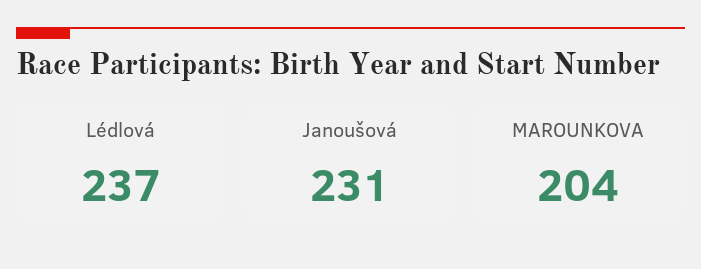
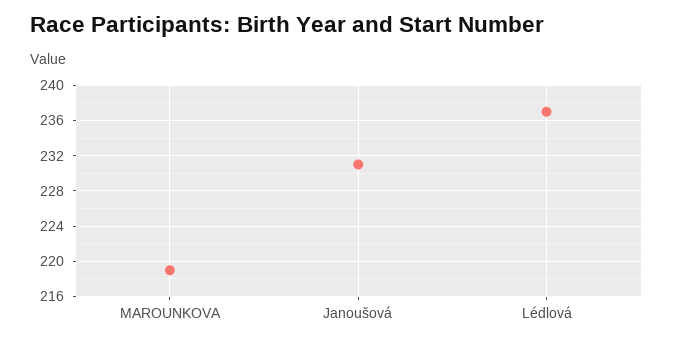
MAROUNKOVA: 204 -> 219

